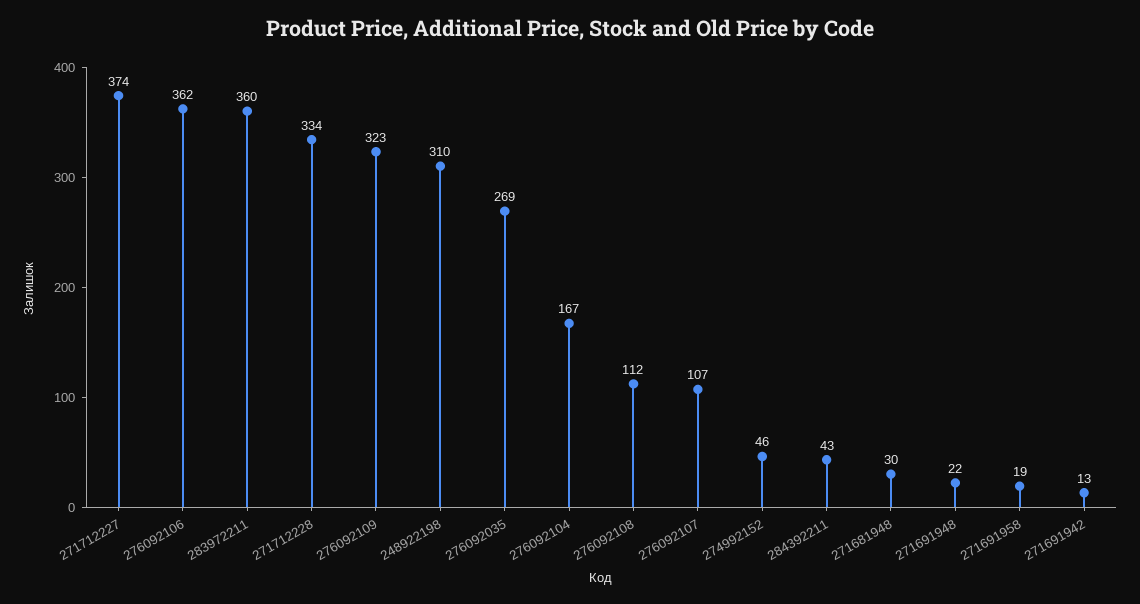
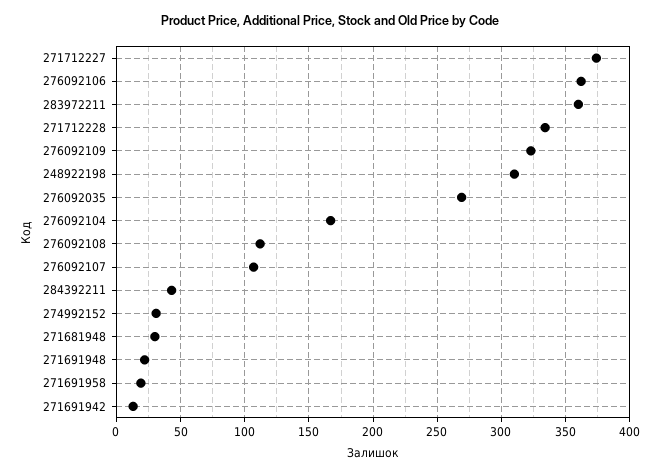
274992152: 46 -> 30

